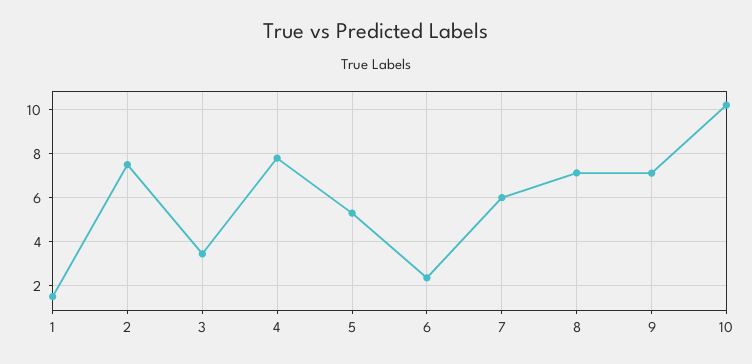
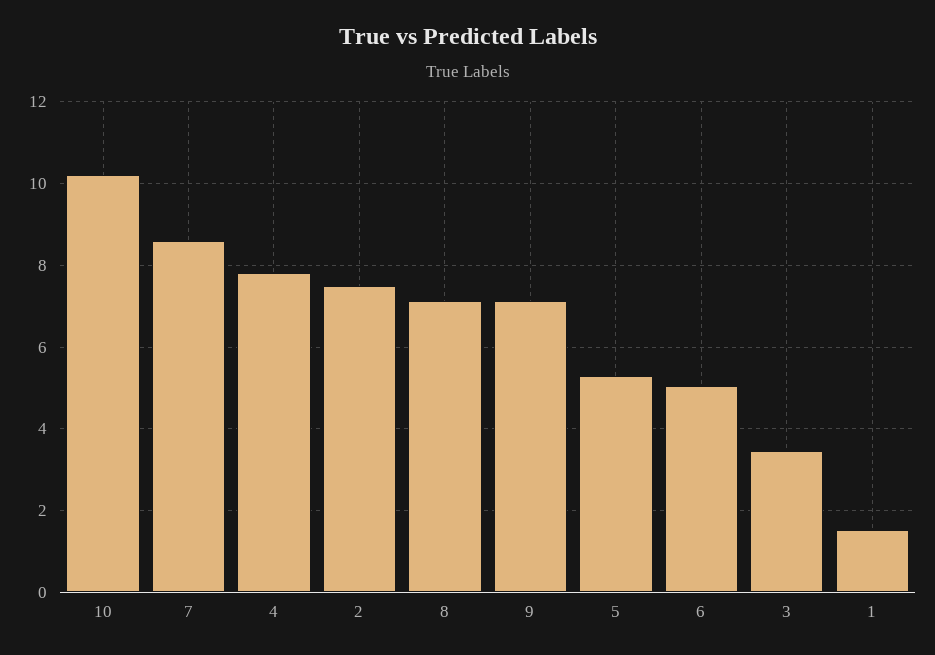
6: 2.5 -> 5
7: 6 -> 8.6

